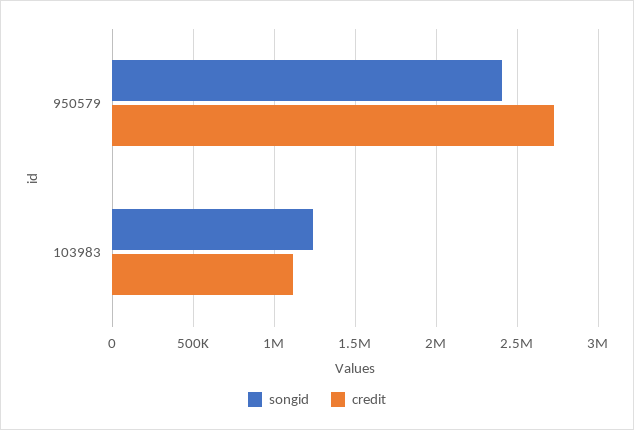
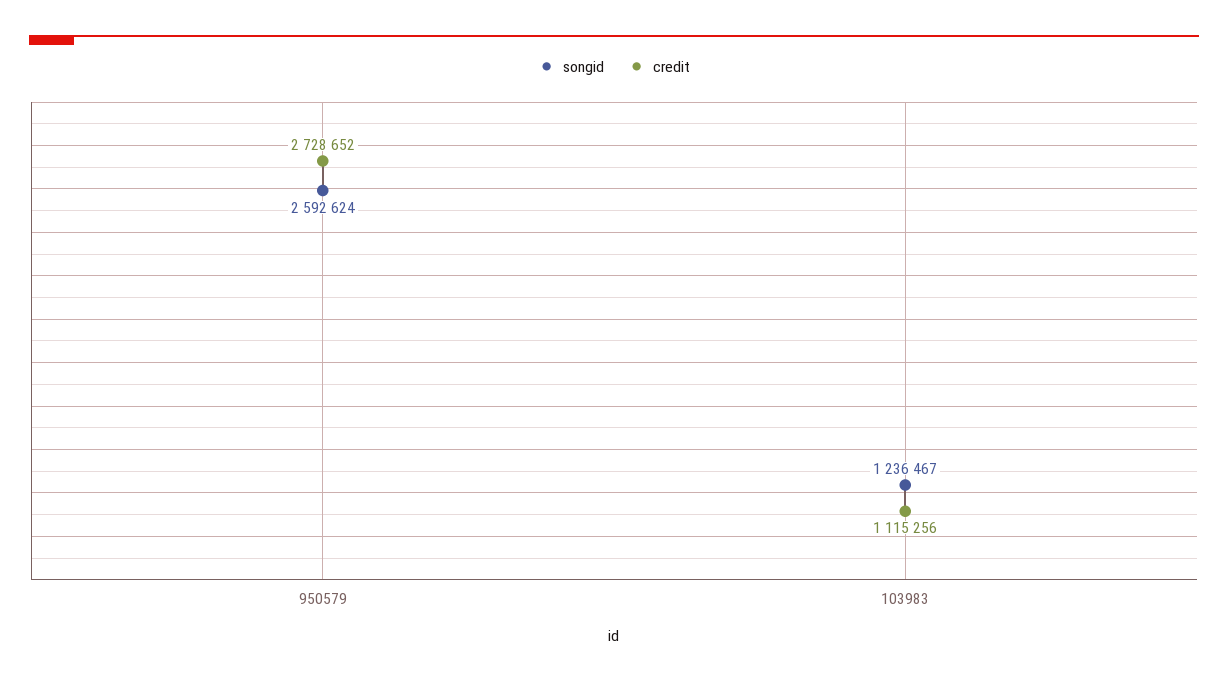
songid, 950579: 2400000 -> 2592624

